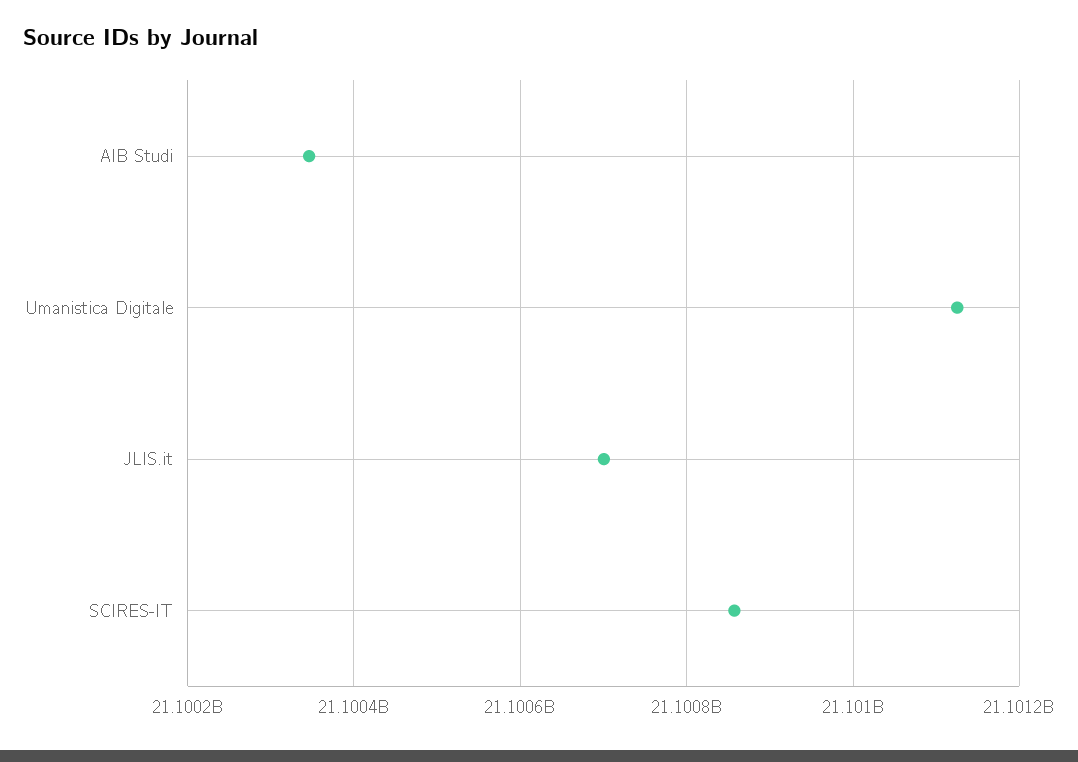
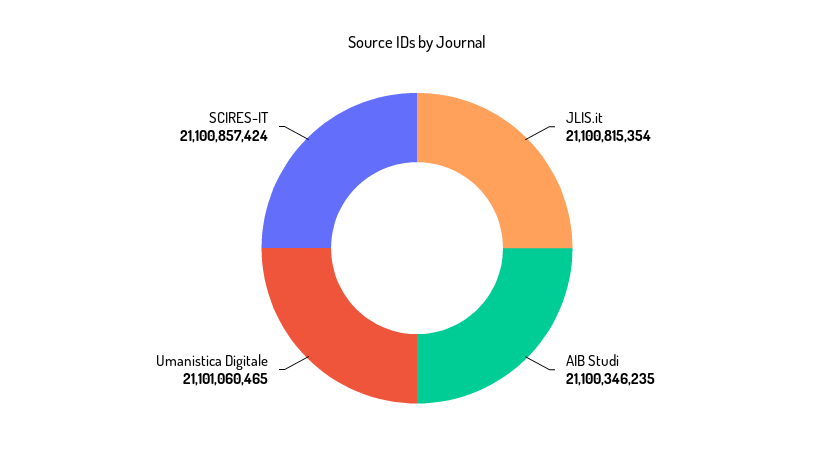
Umanistica Digitale: 21101120000 -> 21101060465
JLIS.it: 21100700000 -> 21100815354

